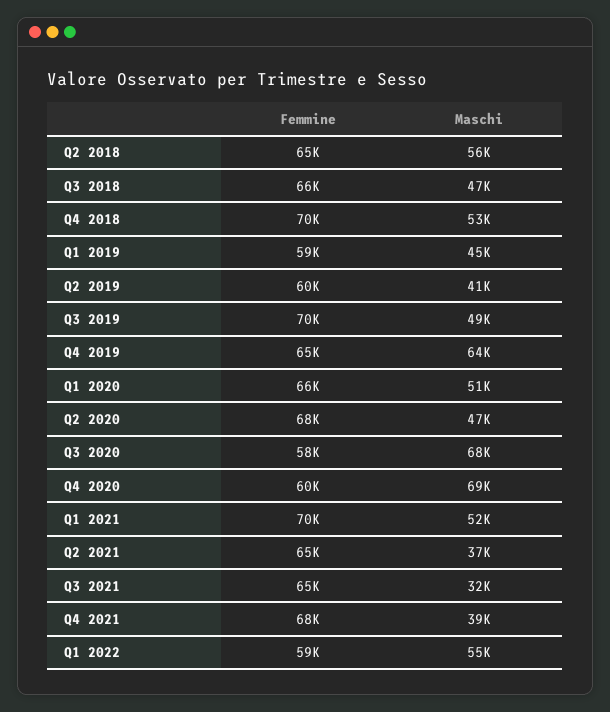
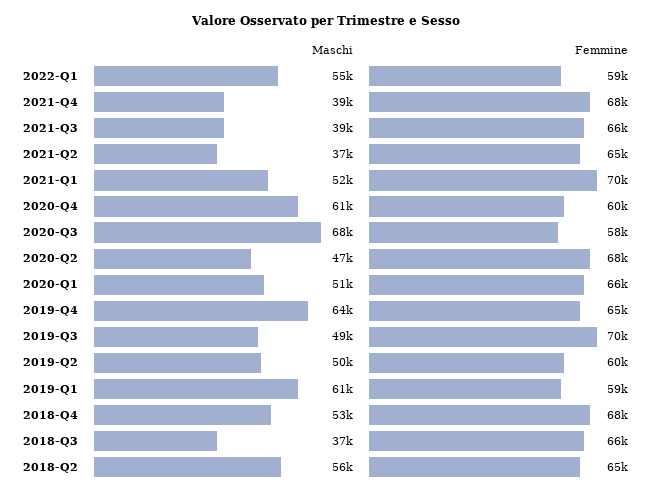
Maschi, Q3 2018: 47000 -> 37000
Femmine, Q4 2018: 70000 -> 68000
Maschi, Q1 2019: 45000 -> 61000
Maschi, Q2 2019: 41000 -> 50000
Maschi, Q4 2020: 69000 -> 61000
Femmine, Q3 2021: 65000 -> 66000
Maschi, Q3 2021: 32000 -> 39000

